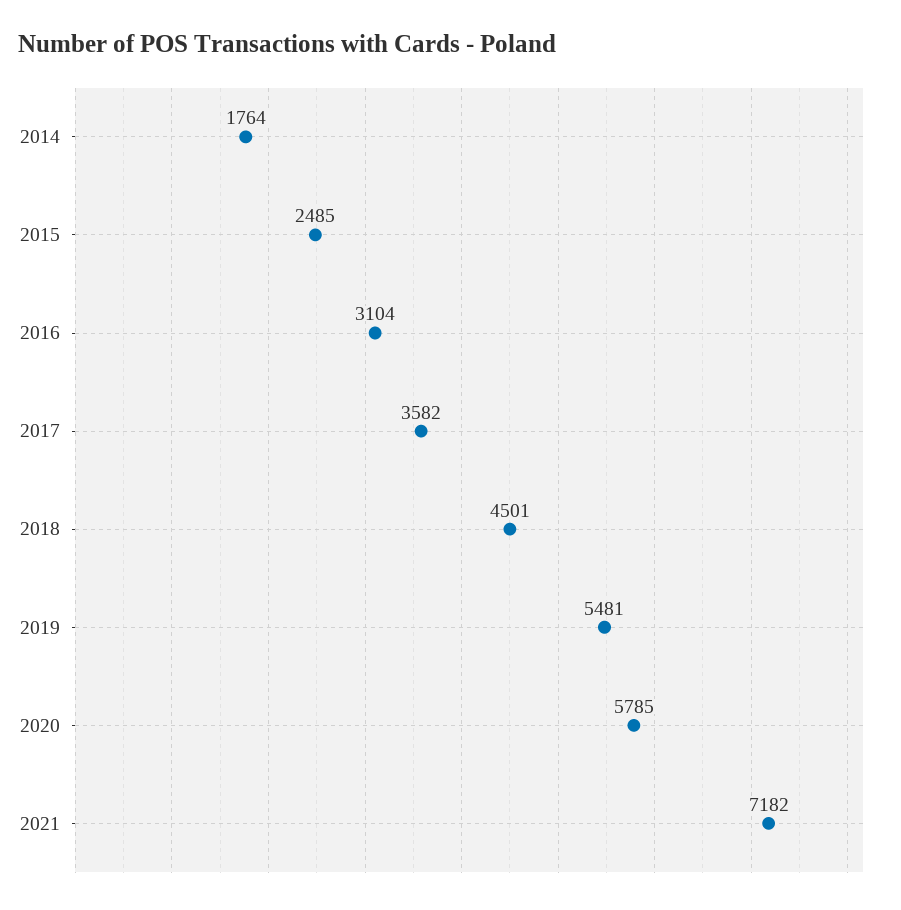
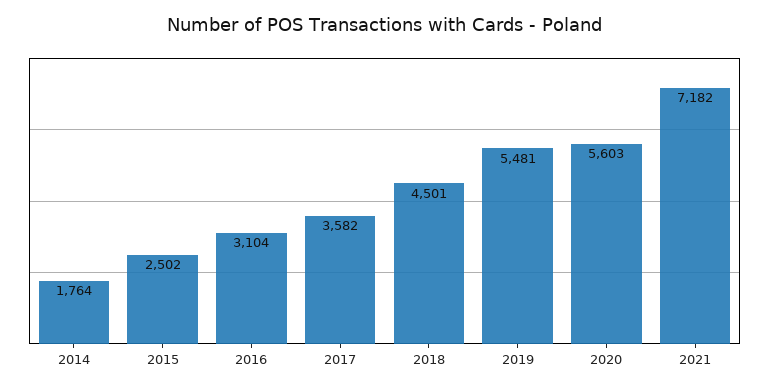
2015: 2485 -> 2502
2020: 5785 -> 5603

